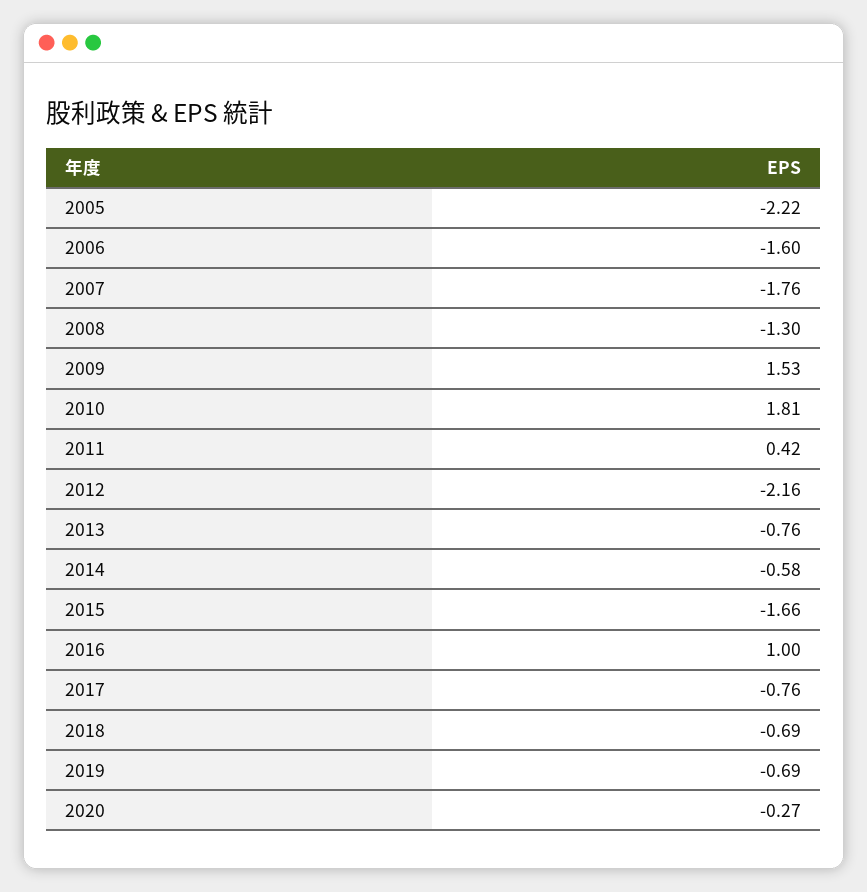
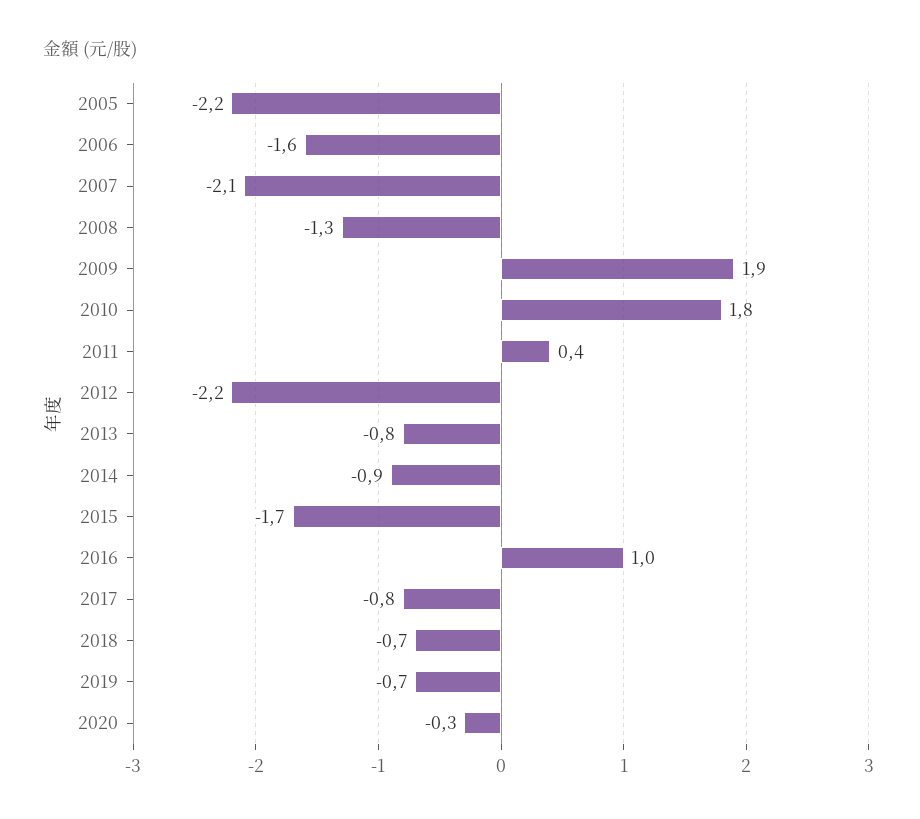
2007: -1.76 -> -2.1
2009: 1.53 -> 1.9
2014: -0.58 -> -0.9

